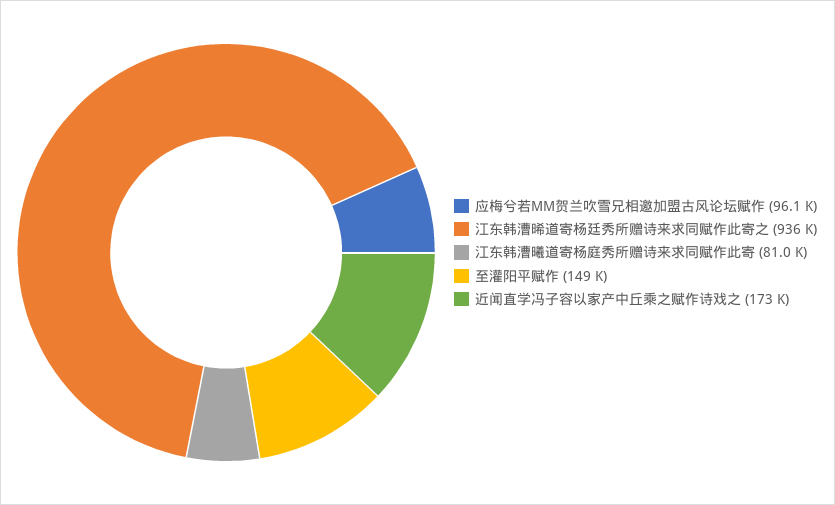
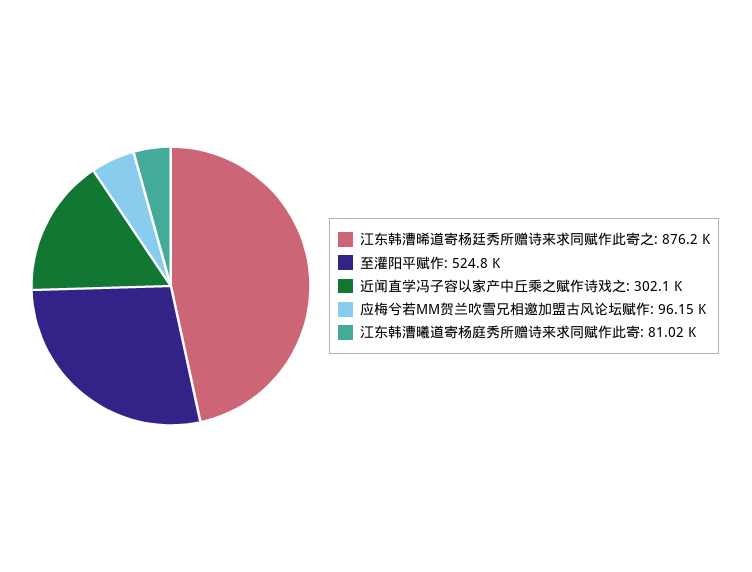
江东韩漕晞道寄杨廷秀所赠诗来求同赋作此寄之: 936000 -> 876200
至灌阳平赋作: 149000 -> 524800
近闻直学冯子容以家产中丘乘之赋作诗戏之: 173000 -> 302100

